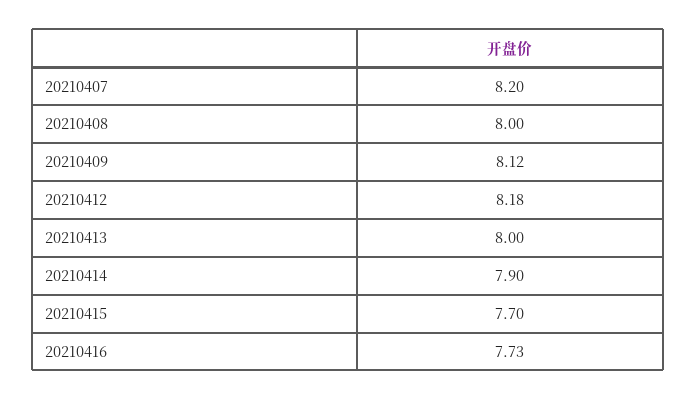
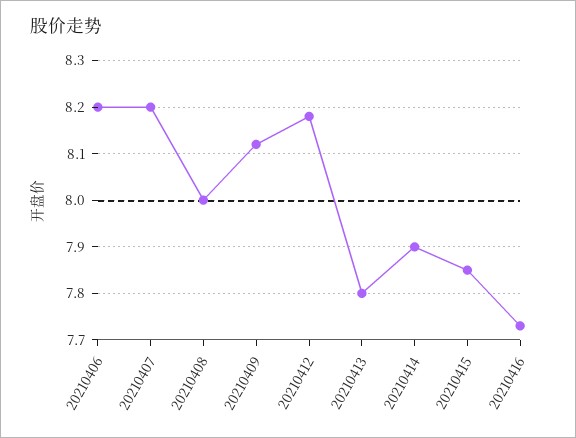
20210413: 8 -> 7.8
20210415: 7.7 -> 7.85
20210406: none -> 8.2

